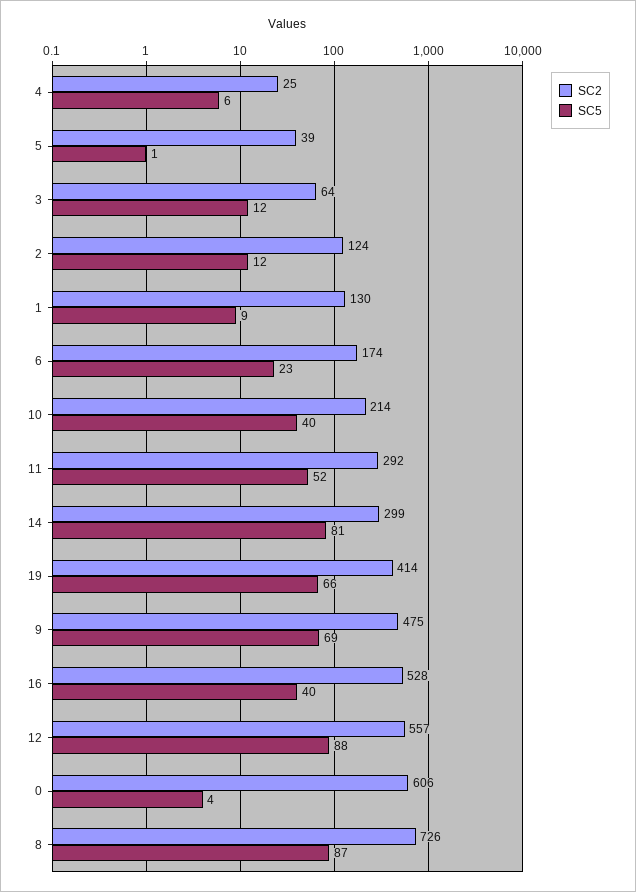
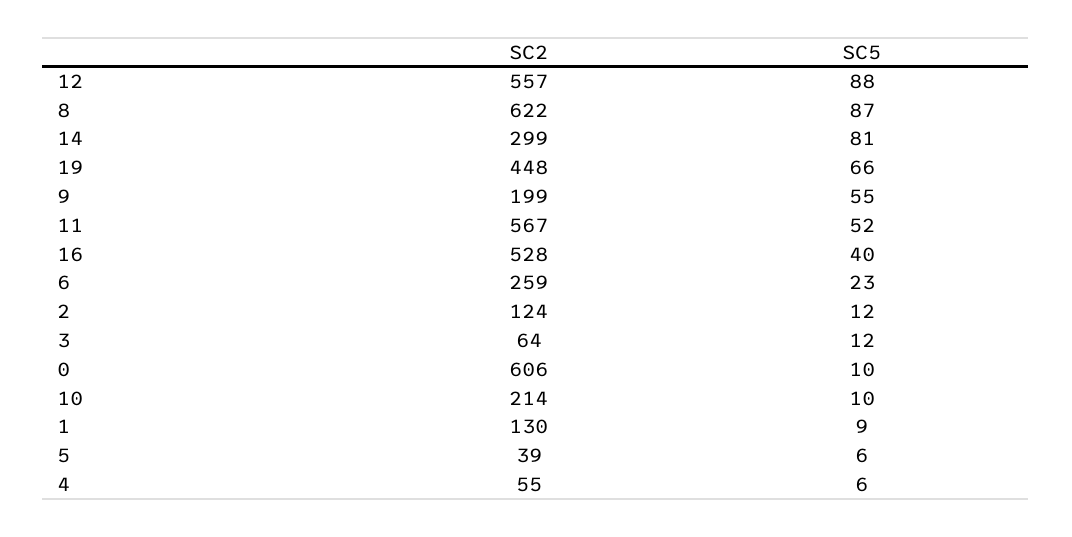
SC2, 4: 25 -> 55
SC5, 5: 1 -> 6
SC2, 6: 174 -> 259
SC5, 10: 40 -> 10
SC2, 11: 292 -> 567
SC2, 19: 414 -> 448
SC2, 9: 475 -> 199
SC5, 9: 69 -> 55
SC5, 0: 4 -> 10
SC2, 8: 726 -> 622

